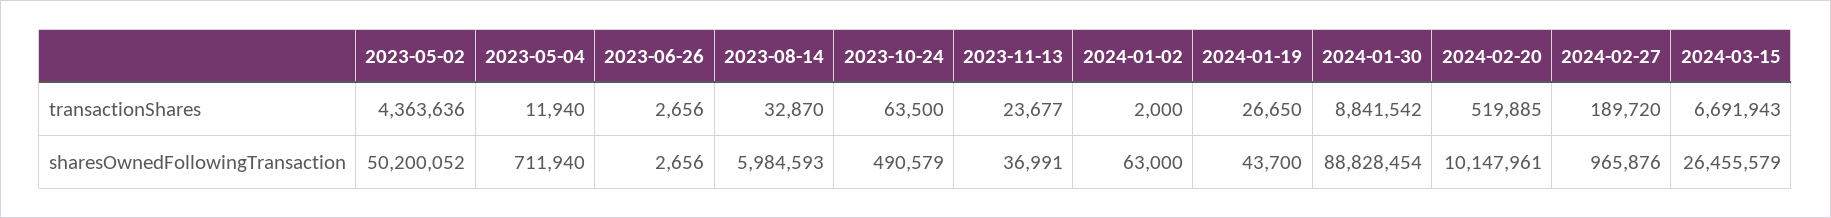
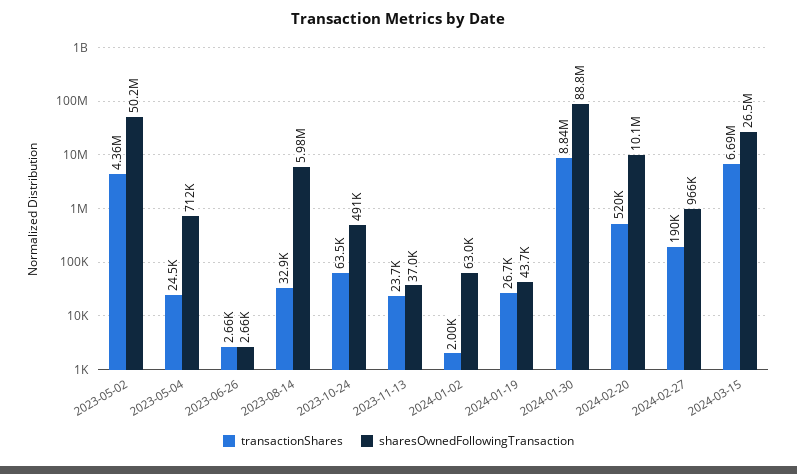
transactionShares, 2023-05-04: 11940 -> 24500

